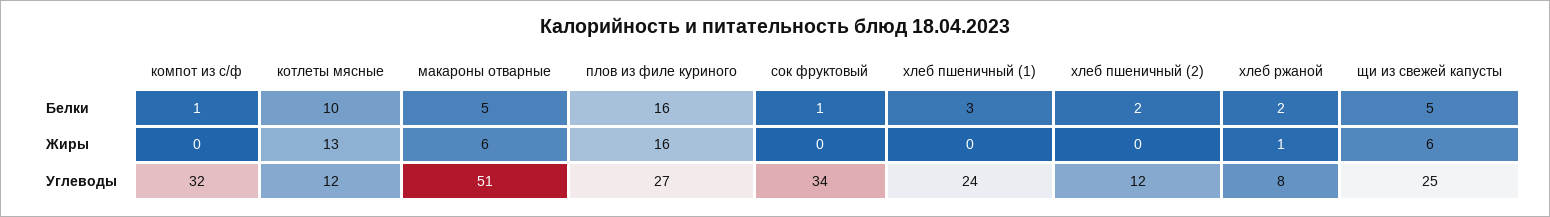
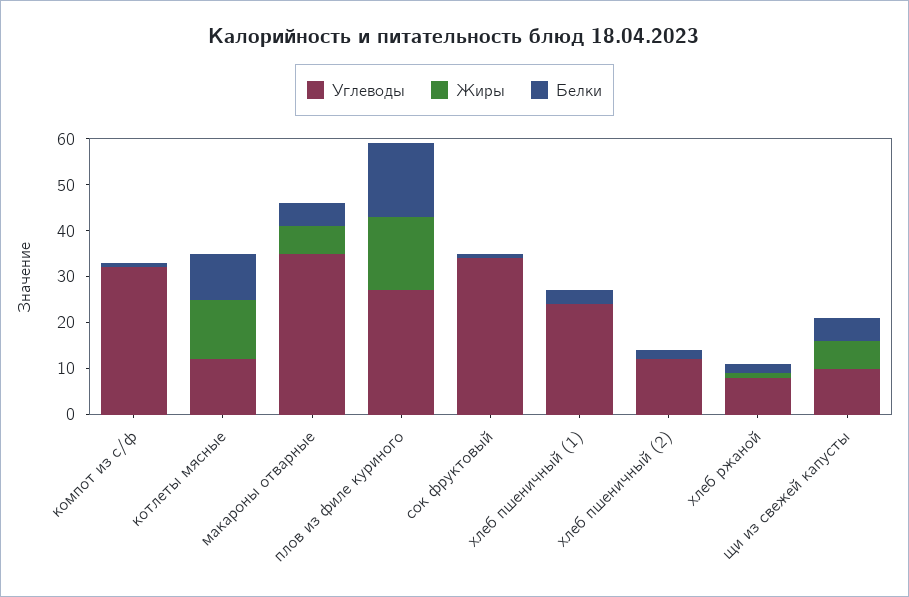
Углеводы, макароны отварные: 51 -> 35
Углеводы, щи из свежей капусты: 25 -> 10

